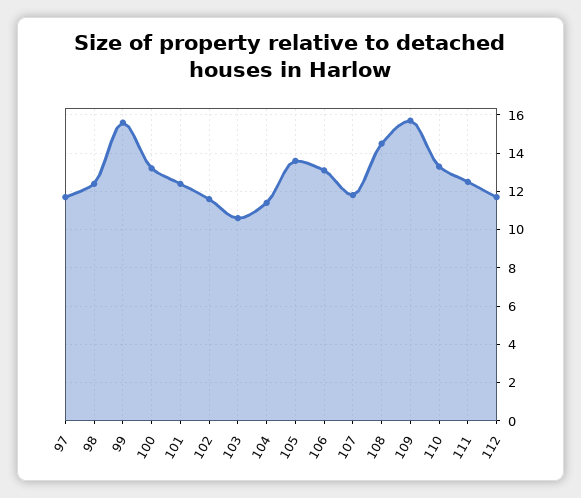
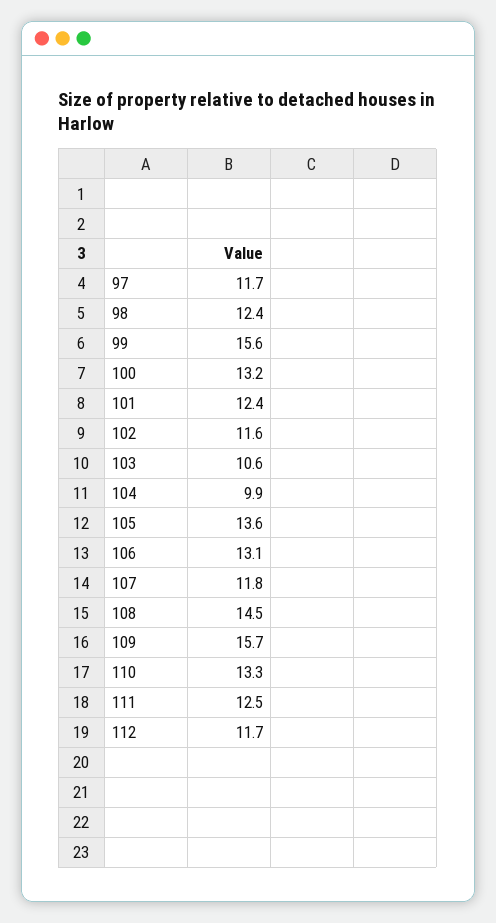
104: 11.5 -> 9.9

